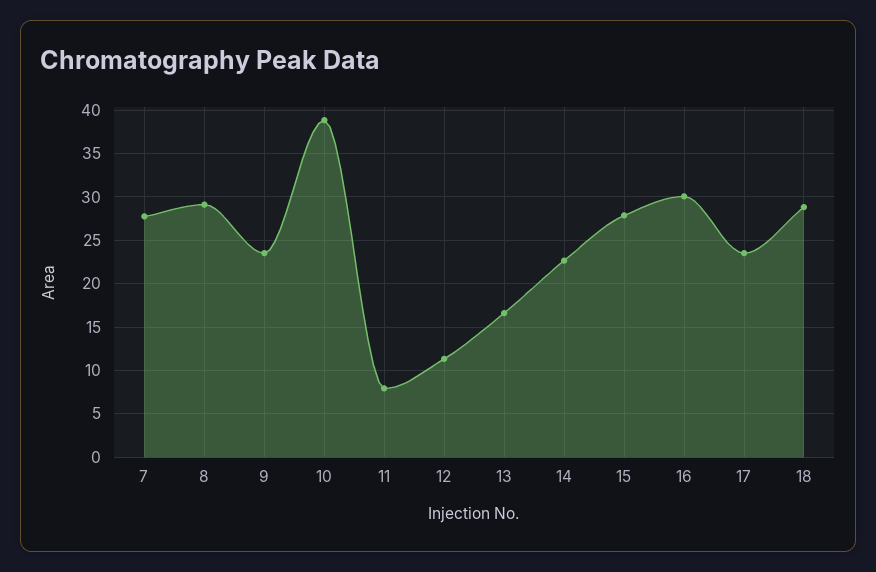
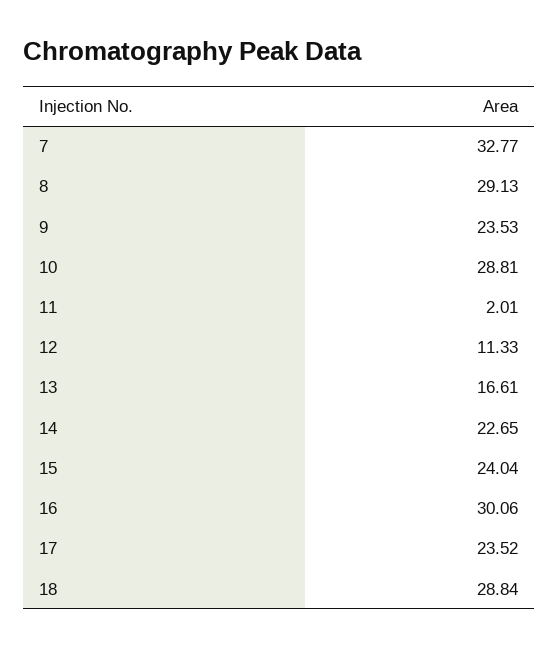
7: 28 -> 32.77
10: 39 -> 28.81
11: 8 -> 2.01
15: 28 -> 24.04

